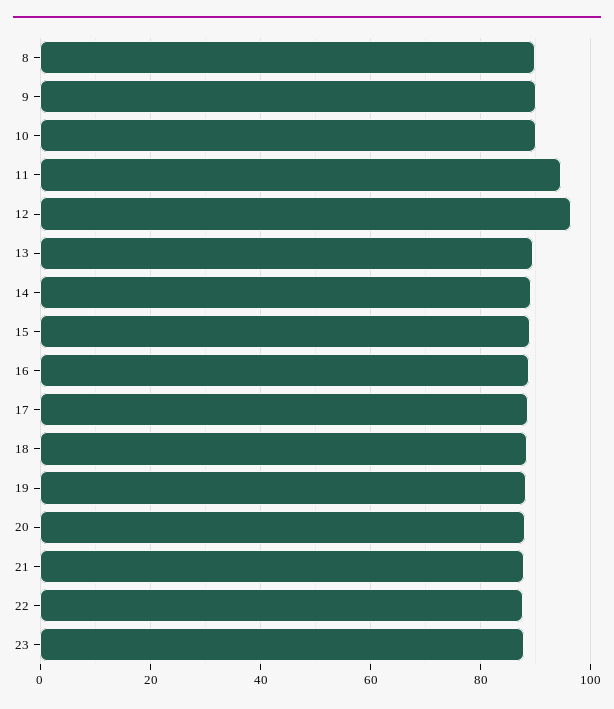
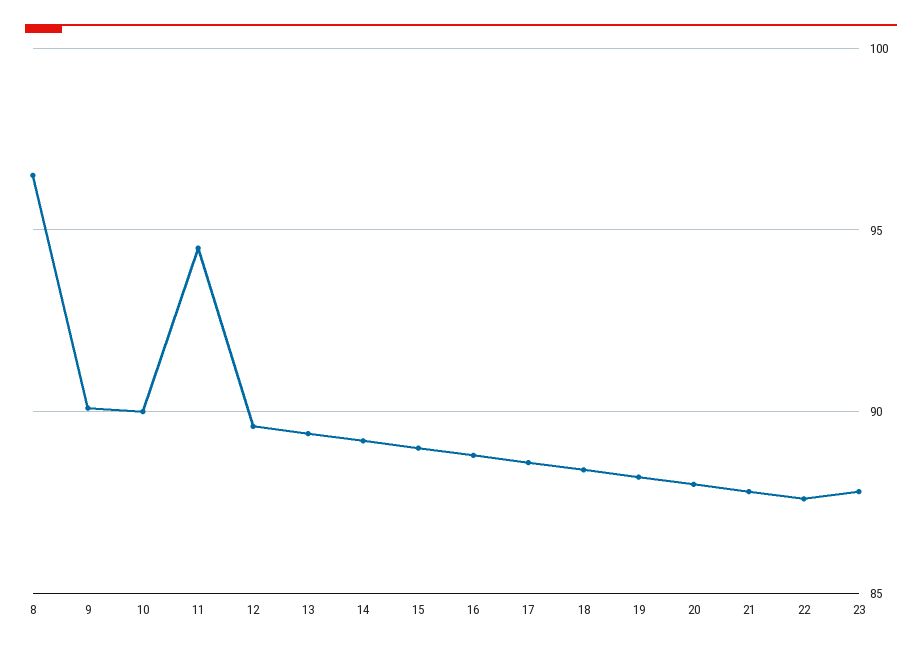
8: 90 -> 96.5
12: 96 -> 89.5

